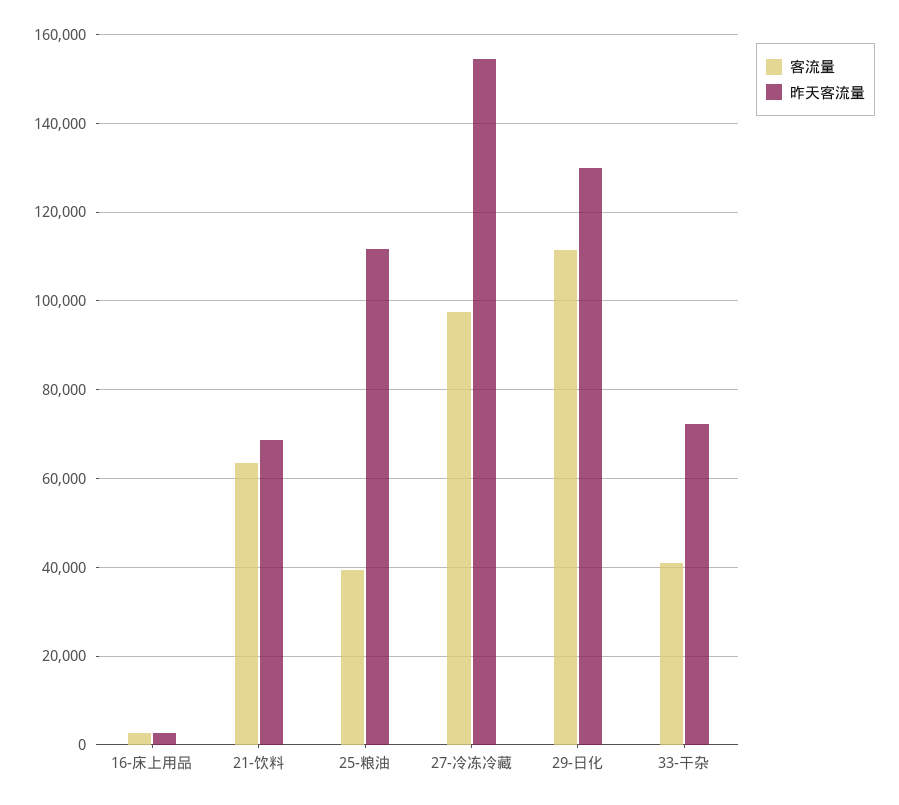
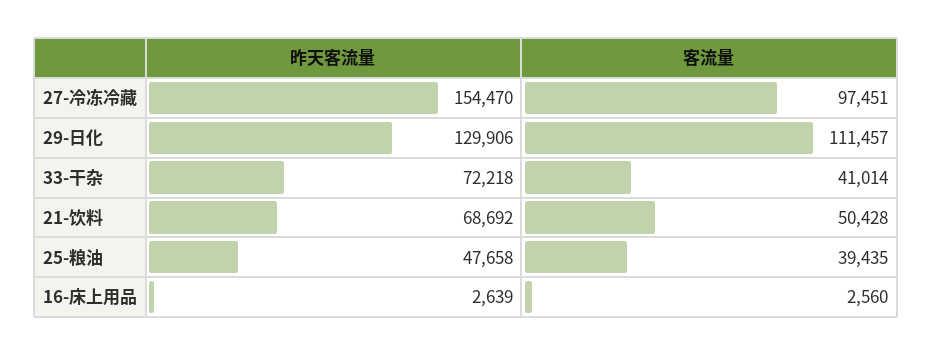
客流量, 21-饮料: 64000 -> 50428
昨天客流量, 25-粮油: 112000 -> 47658

